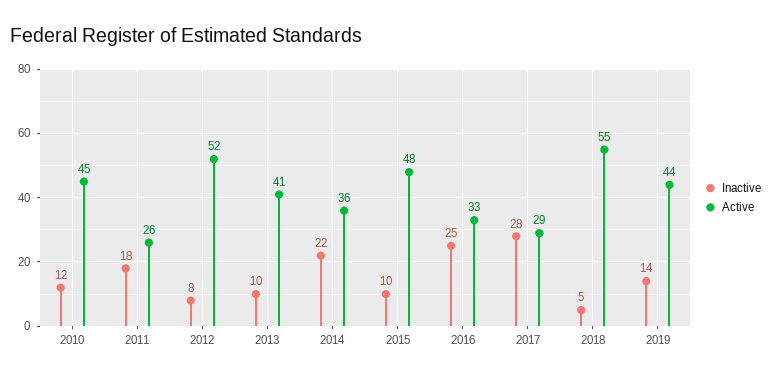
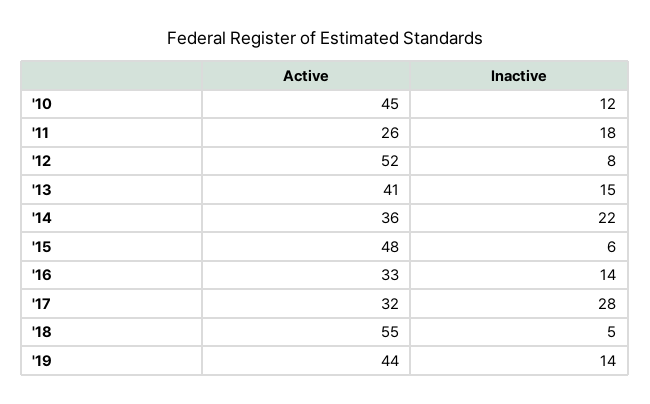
Inactive, 2013: 10 -> 15
Inactive, 2015: 10 -> 6
Inactive, 2016: 25 -> 14
Active, 2017: 29 -> 32

